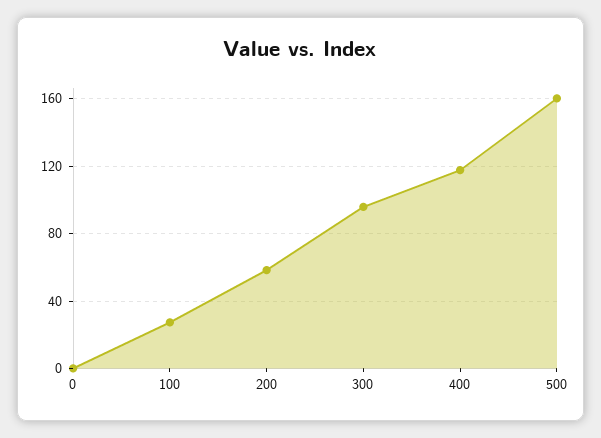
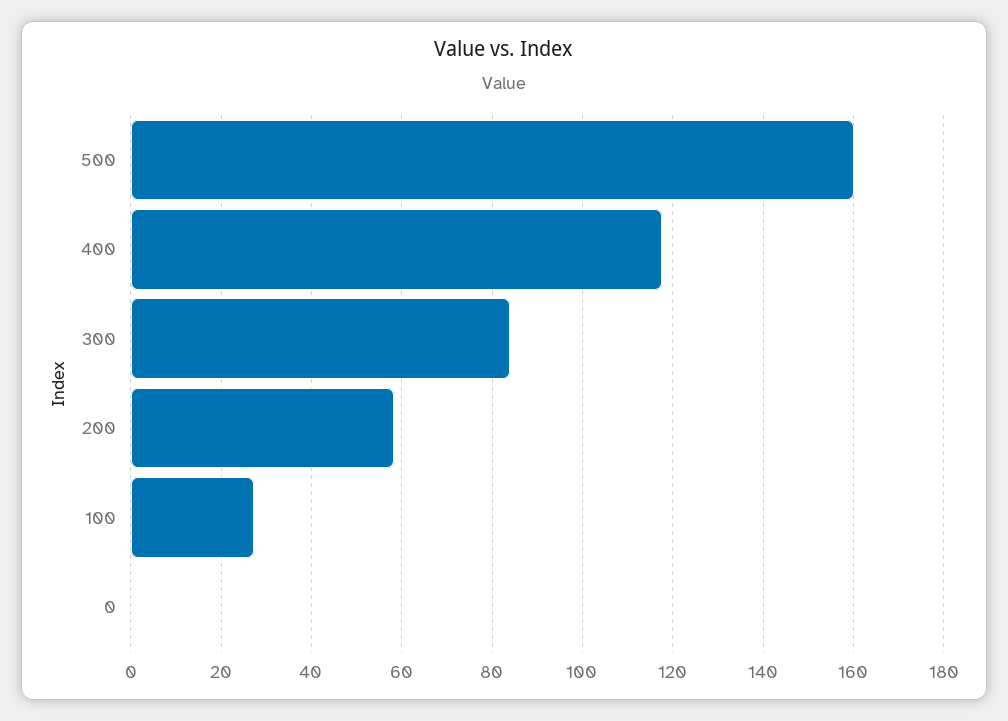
300: 95 -> 84

